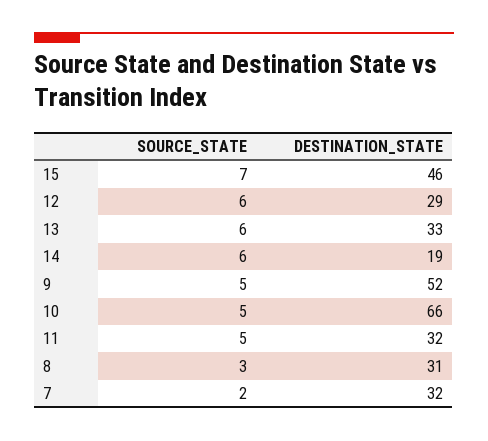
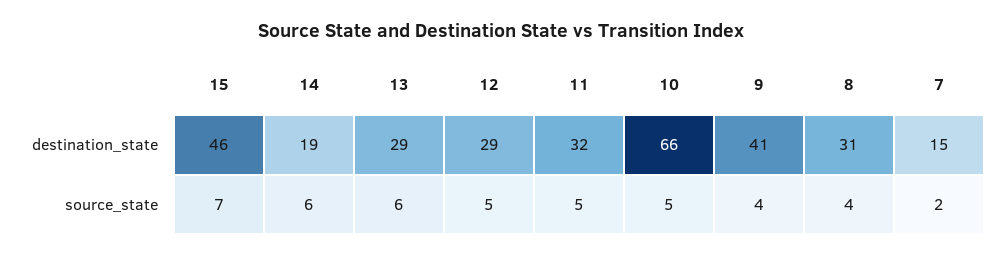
SOURCE_STATE, 12: 6 -> 5
DESTINATION_STATE, 13: 33 -> 29
SOURCE_STATE, 9: 5 -> 4
DESTINATION_STATE, 9: 52 -> 41
SOURCE_STATE, 8: 3 -> 4
DESTINATION_STATE, 7: 32 -> 15

